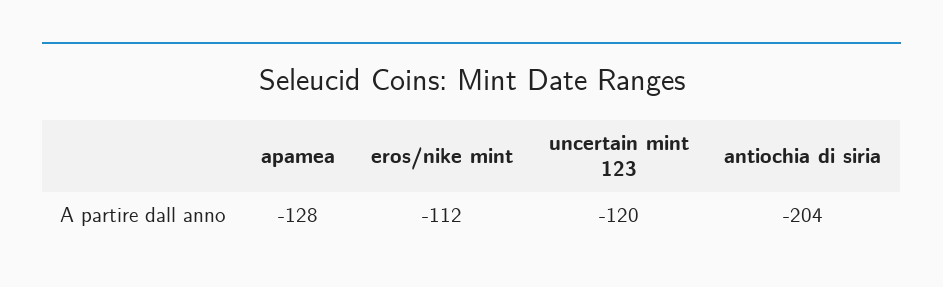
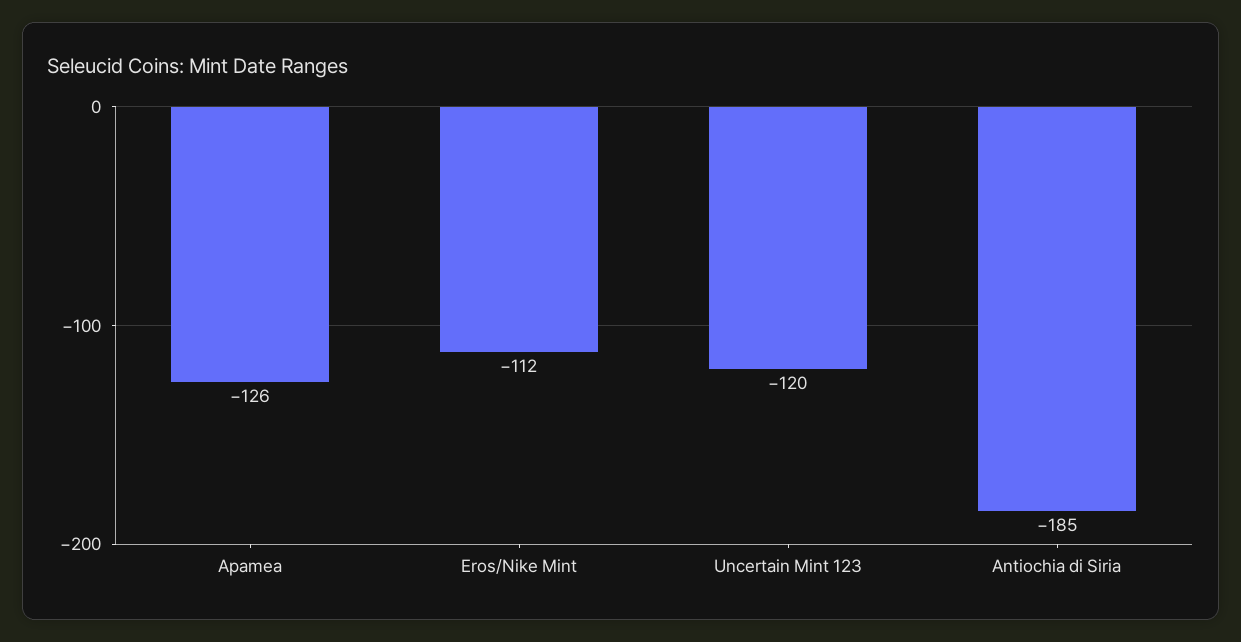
apamea: -128 -> -126
antiochia di siria: -204 -> -185

